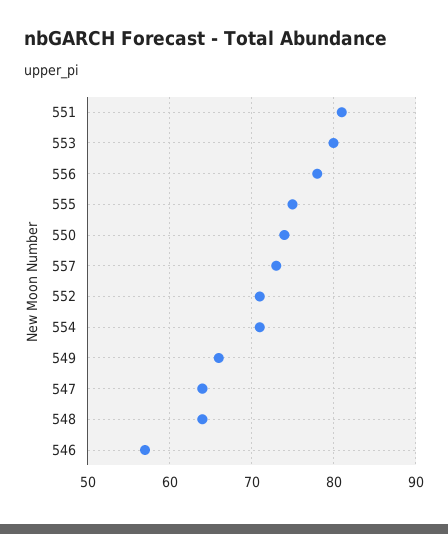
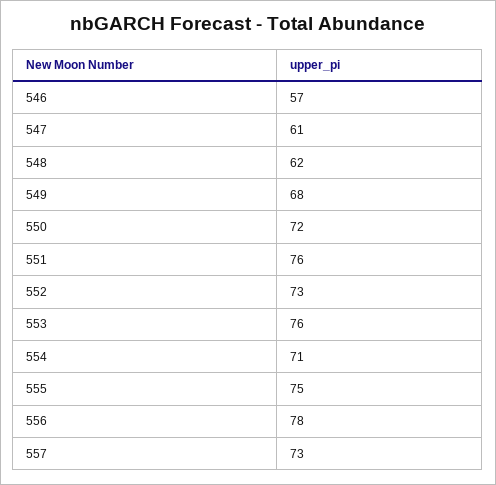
551: 81 -> 76
553: 80 -> 76
550: 74 -> 72
552: 71 -> 73
549: 66 -> 68
547: 64 -> 61
548: 64 -> 62

